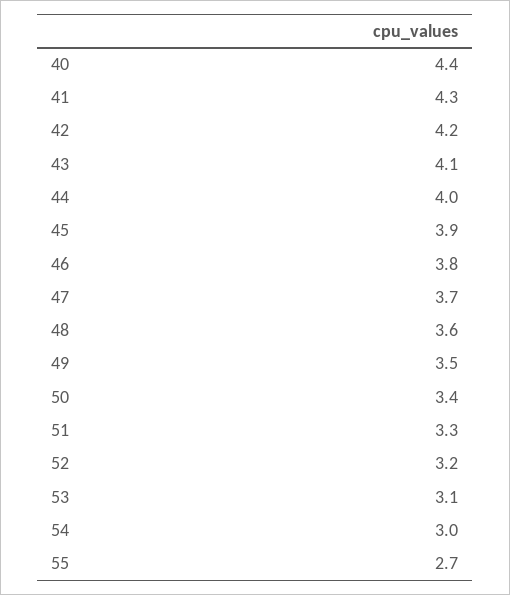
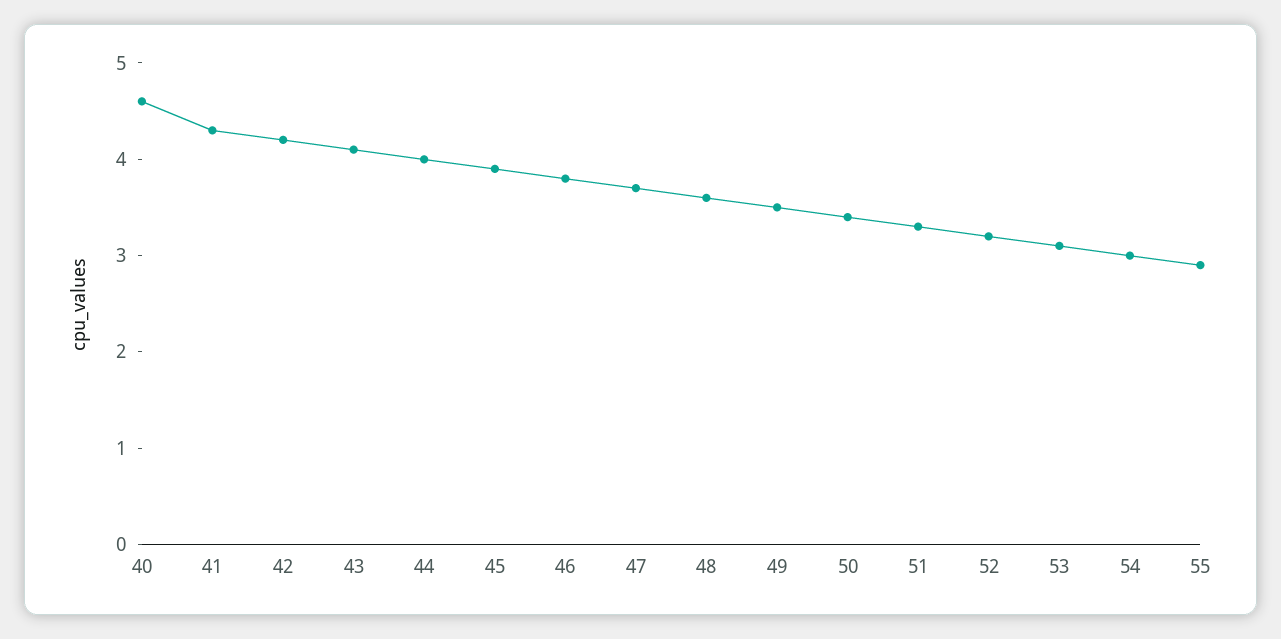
40: 4.4 -> 4.6
55: 2.7 -> 2.9

